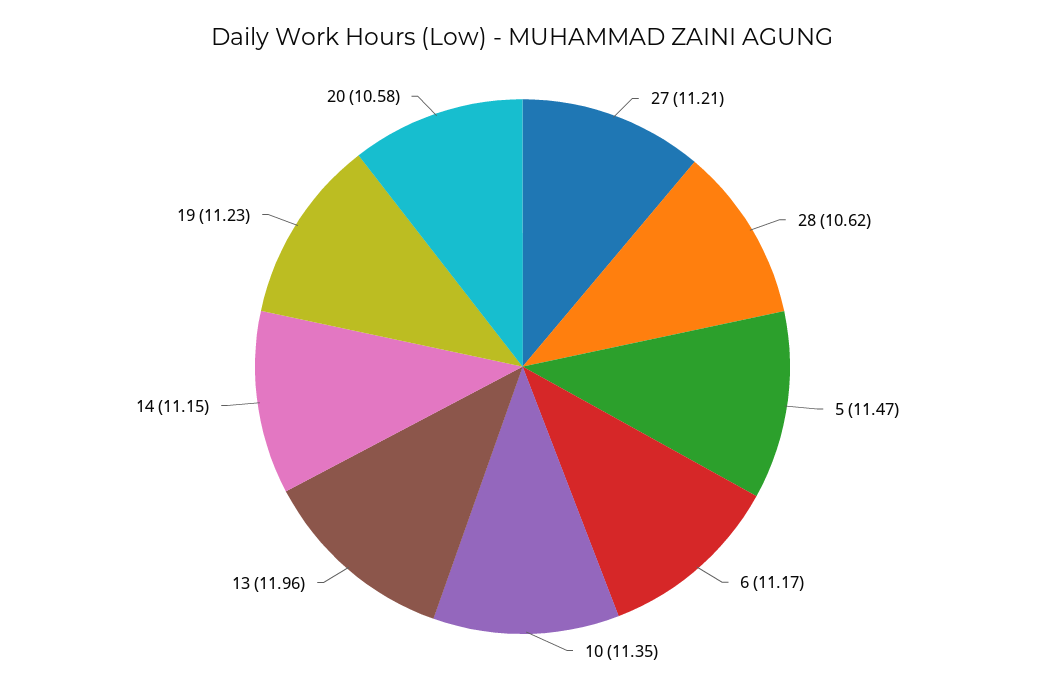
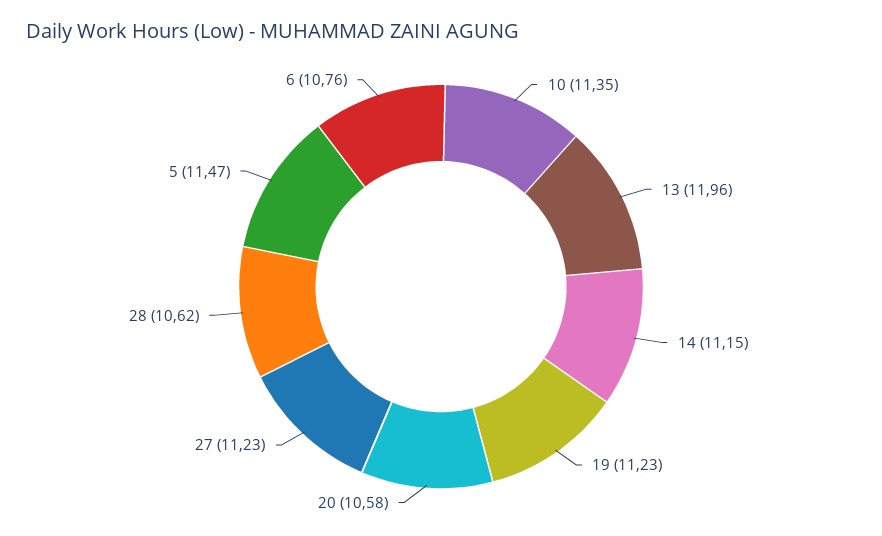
27: 11.21 -> 11.23
6: 11.17 -> 10.76

